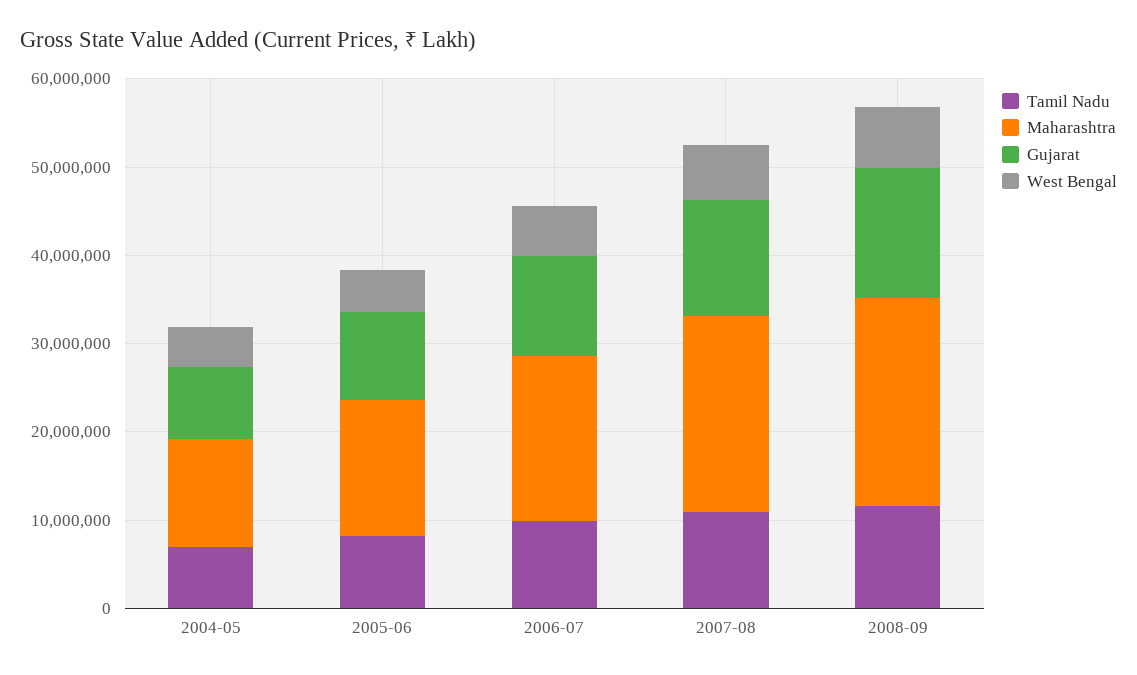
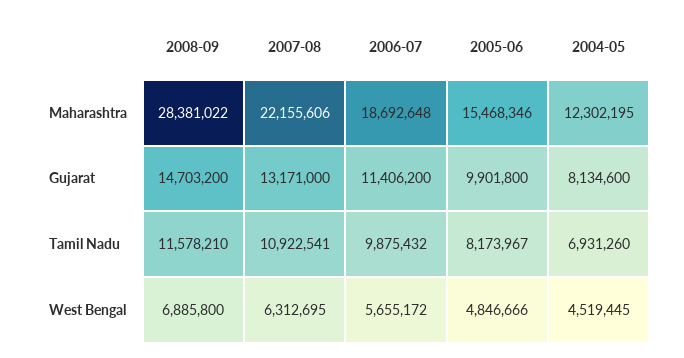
Maharashtra, 2008-09: 24000000 -> 28381022

